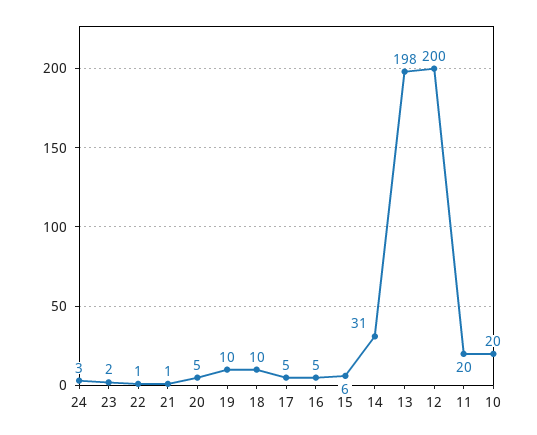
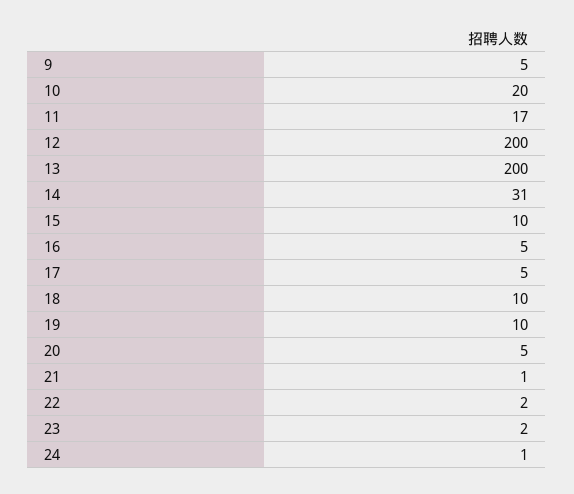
24: 3 -> 1
22: 1 -> 2
15: 6 -> 10
13: 198 -> 200
11: 20 -> 17
9: none -> 5

